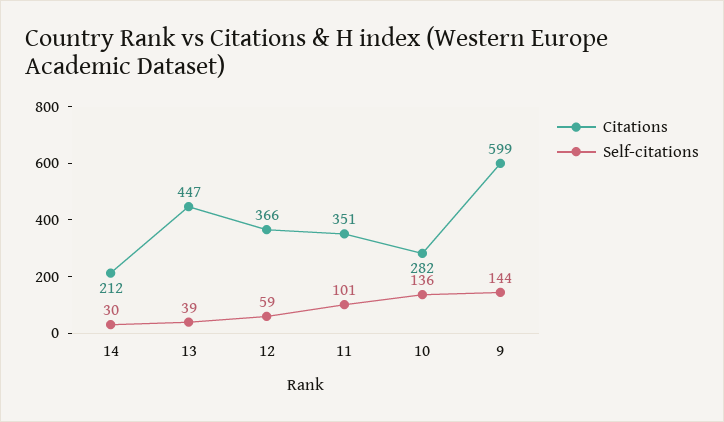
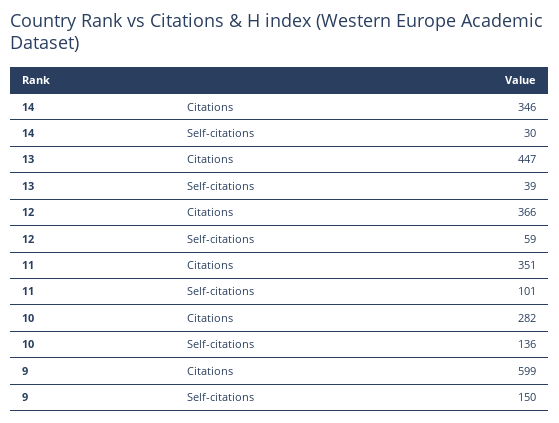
Citations, 14: 212 -> 346
Self-citations, 9: 144 -> 150

